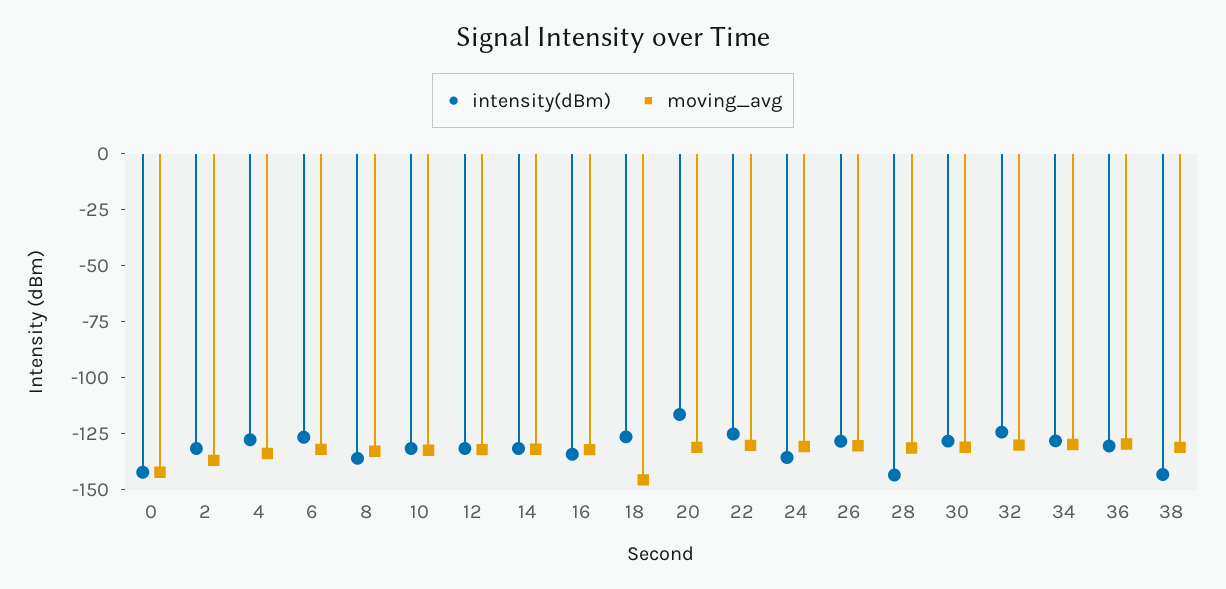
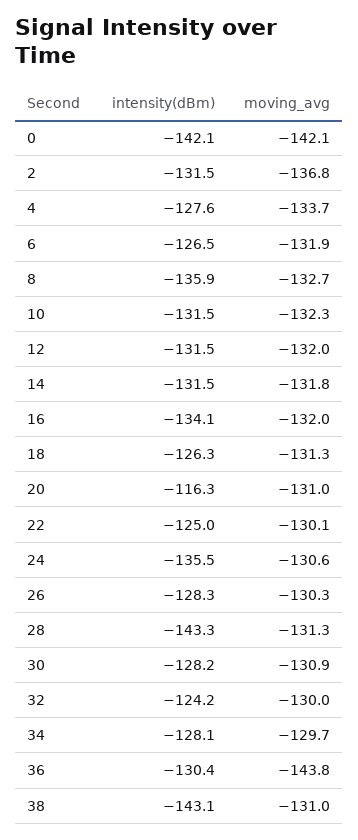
moving_avg, 18: -145 -> -131.3
moving_avg, 36: -130 -> -143.8

